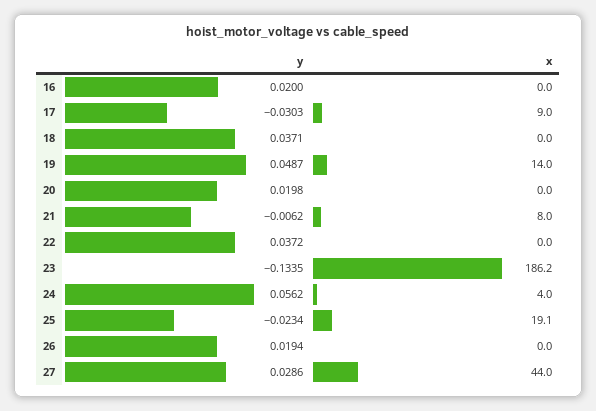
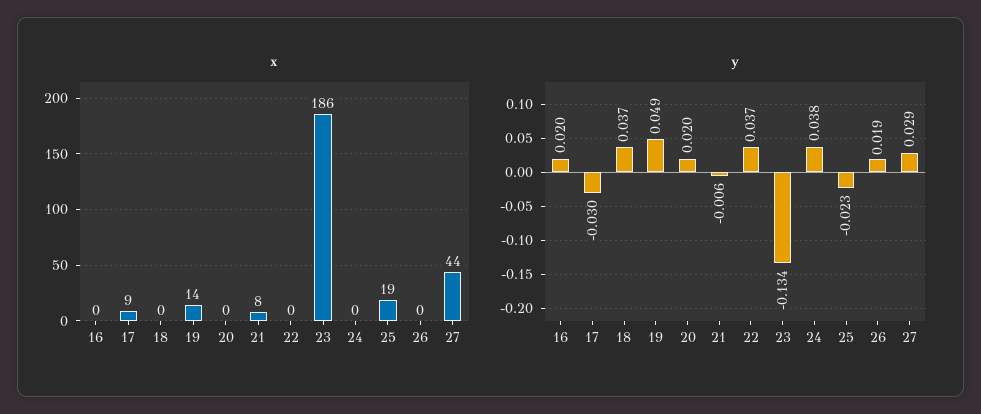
y, 24: 0.0562 -> 0.038
x, 24: 4 -> 0

